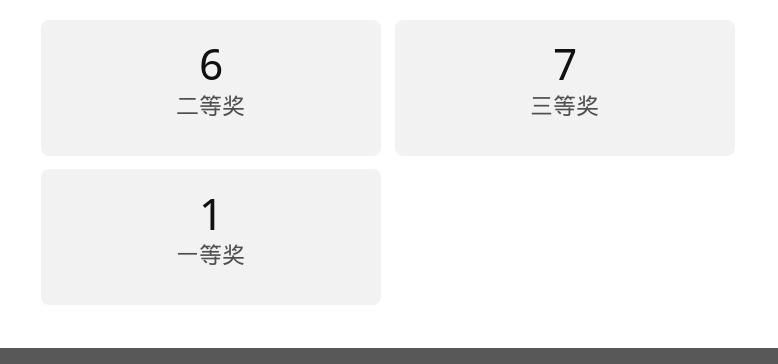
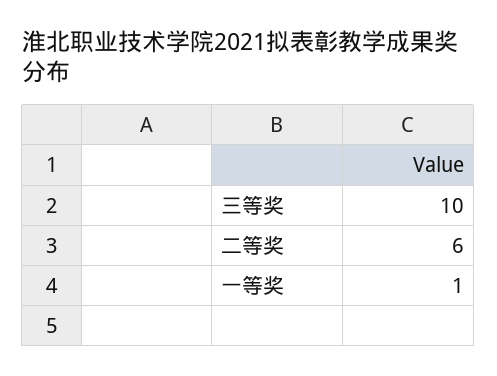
三等奖: 7 -> 10

